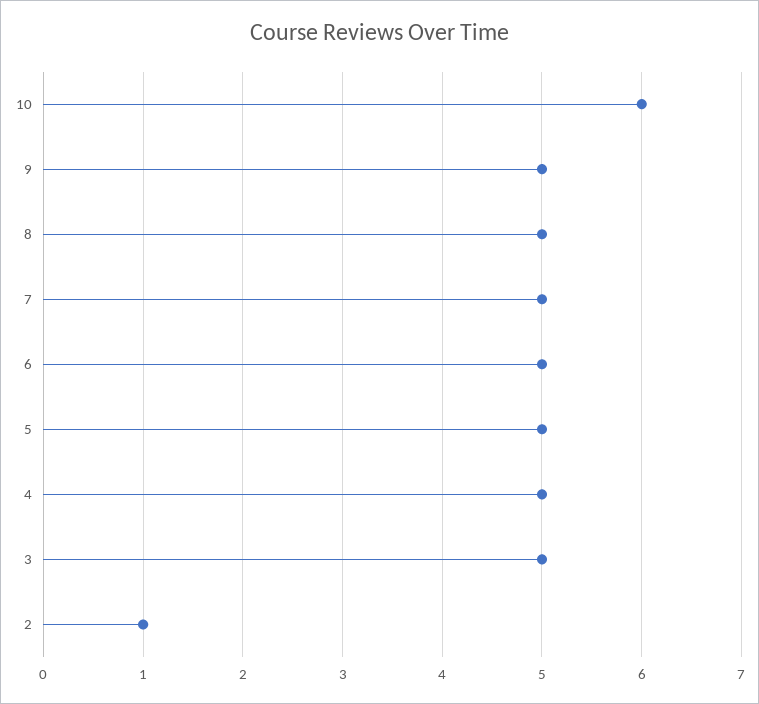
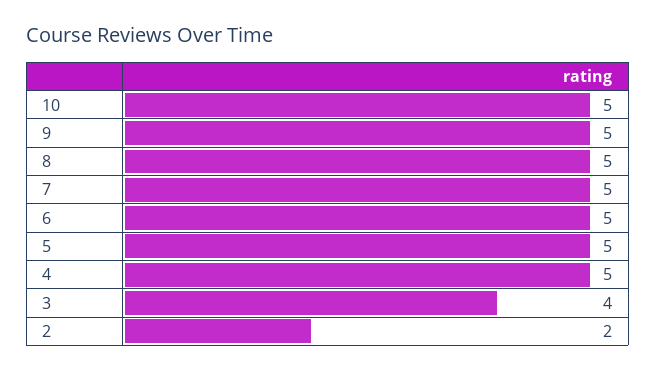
10: 6 -> 5
3: 5 -> 4
2: 1 -> 2

